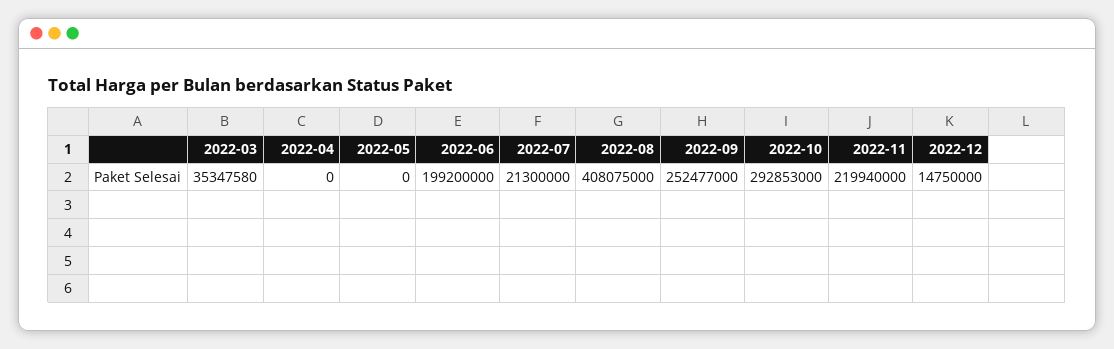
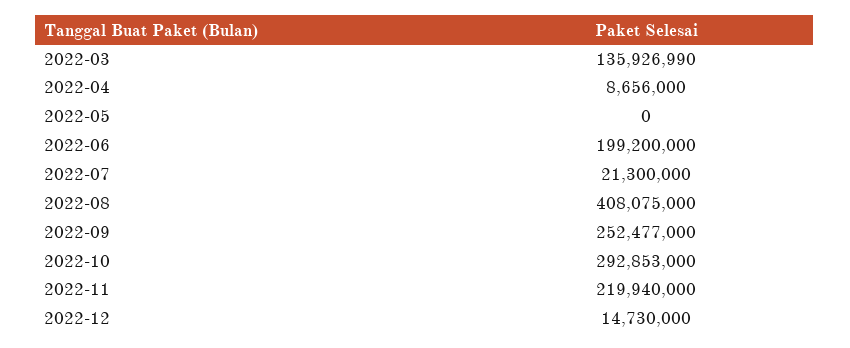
2022-03: 35347580 -> 135926990
2022-04: 0 -> 8656000
2022-12: 14750000 -> 14730000

